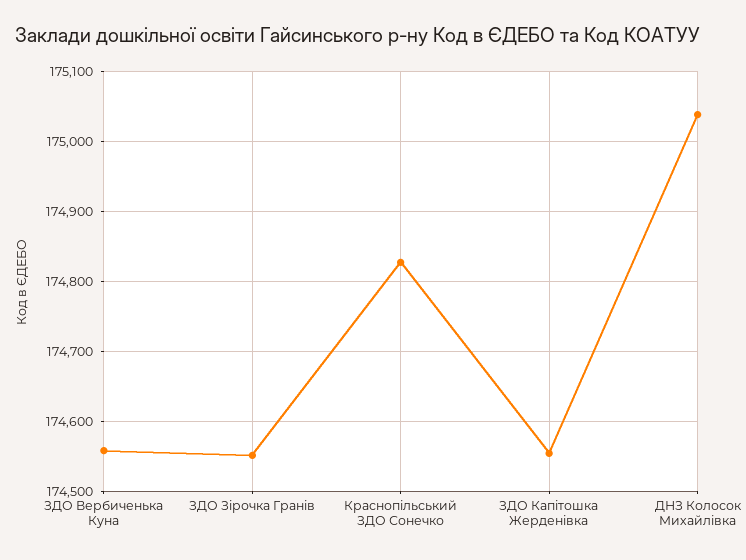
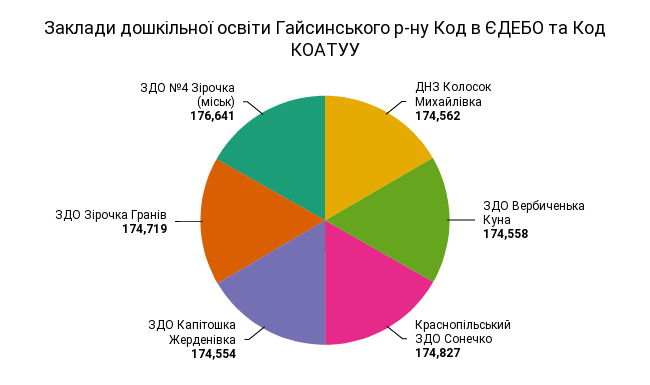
ЗДО Зірочка Гранів: 174550 -> 174719
ДНЗ Колосок Михайлівка: 175040 -> 174562
ЗДО №4 Зірочка (міськ): none -> 176641

